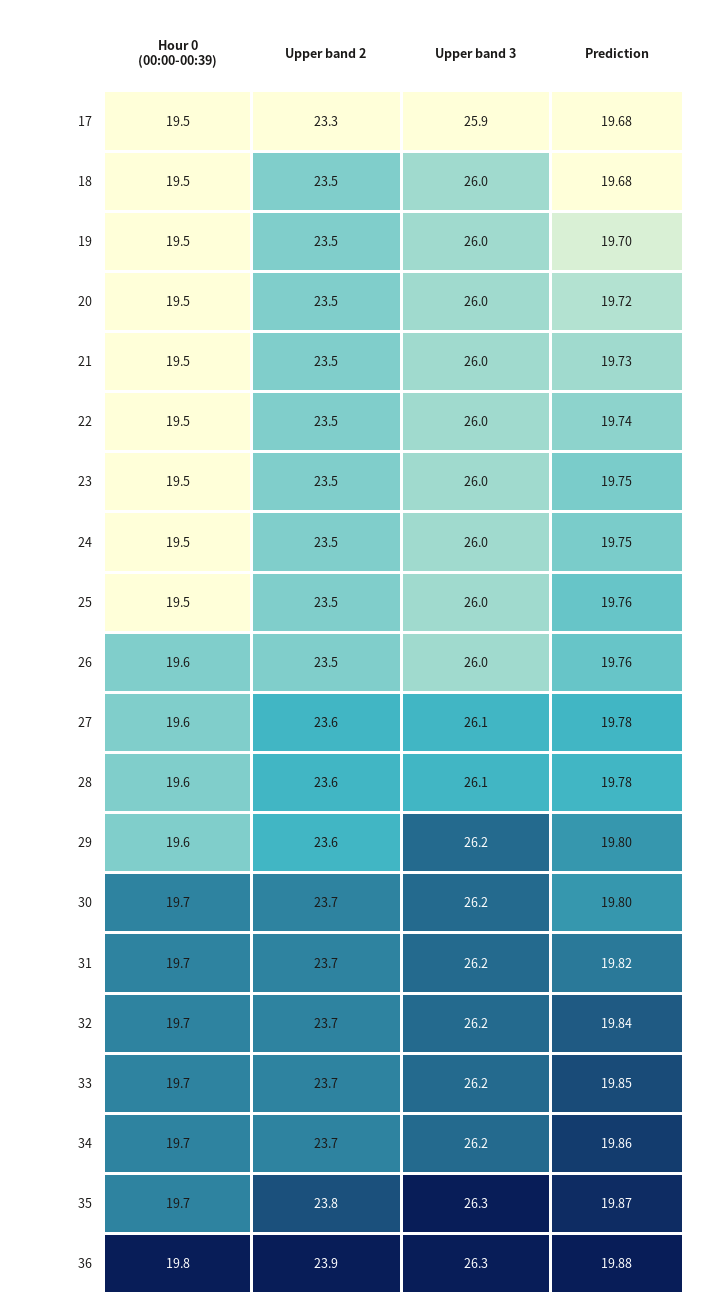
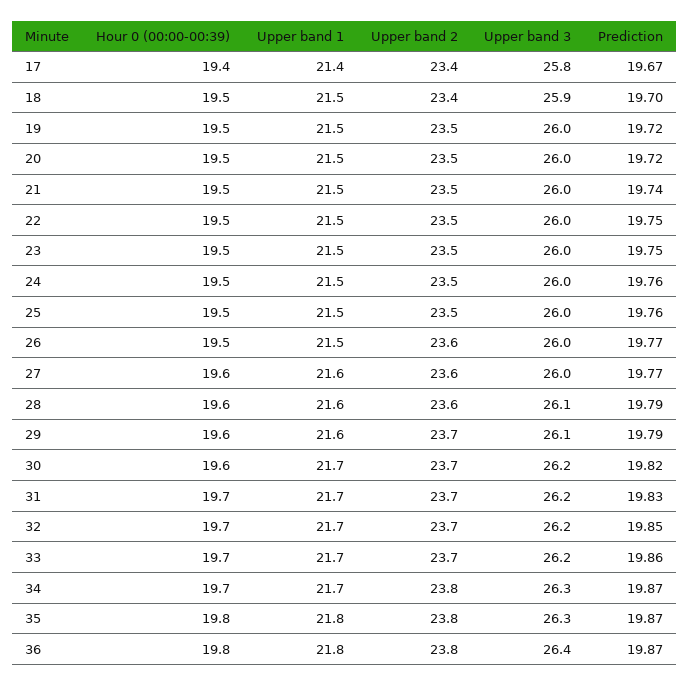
Hour 0 (00:00-00:39), 17: 19.5 -> 19.4
Upper band 2, 17: 23.3 -> 23.4
Upper band 3, 17: 25.9 -> 25.8
Prediction, 17: 19.68 -> 19.67
Upper band 2, 18: 23.5 -> 23.4
Upper band 3, 18: 26 -> 25.9
Prediction, 18: 19.68 -> 19.7
Prediction, 19: 19.7 -> 19.72
Prediction, 21: 19.73 -> 19.74
Prediction, 22: 19.74 -> 19.75
Prediction, 24: 19.75 -> 19.76
Hour 0 (00:00-00:39), 26: 19.6 -> 19.5
Upper band 2, 26: 23.5 -> 23.6
Prediction, 26: 19.76 -> 19.77
Upper band 3, 27: 26.1 -> 26
Prediction, 27: 19.78 -> 19.77
Prediction, 28: 19.78 -> 19.79
Upper band 2, 29: 23.6 -> 23.7
Upper band 3, 29: 26.2 -> 26.1
Prediction, 29: 19.8 -> 19.79
Hour 0 (00:00-00:39), 30: 19.7 -> 19.6
Prediction, 30: 19.8 -> 19.82
Prediction, 31: 19.82 -> 19.83
Prediction, 32: 19.84 -> 19.85
Prediction, 33: 19.85 -> 19.86
Upper band 2, 34: 23.7 -> 23.8
Upper band 3, 34: 26.2 -> 26.3
Prediction, 34: 19.86 -> 19.87
Hour 0 (00:00-00:39), 35: 19.7 -> 19.8
Upper band 2, 36: 23.9 -> 23.8
Upper band 3, 36: 26.3 -> 26.4
Prediction, 36: 19.88 -> 19.87
Upper band 1, 17: none -> 21.4
Upper band 1, 18: none -> 21.5
Upper band 1, 19: none -> 21.5
Upper band 1, 20: none -> 21.5
Upper band 1, 21: none -> 21.5
Upper band 1, 22: none -> 21.5
Upper band 1, 23: none -> 21.5
Upper band 1, 24: none -> 21.5
Upper band 1, 25: none -> 21.5
Upper band 1, 26: none -> 21.5
Upper band 1, 27: none -> 21.6
Upper band 1, 28: none -> 21.6
Upper band 1, 29: none -> 21.6
Upper band 1, 30: none -> 21.7
Upper band 1, 31: none -> 21.7
Upper band 1, 32: none -> 21.7
Upper band 1, 33: none -> 21.7
Upper band 1, 34: none -> 21.7
Upper band 1, 35: none -> 21.8
Upper band 1, 36: none -> 21.8

